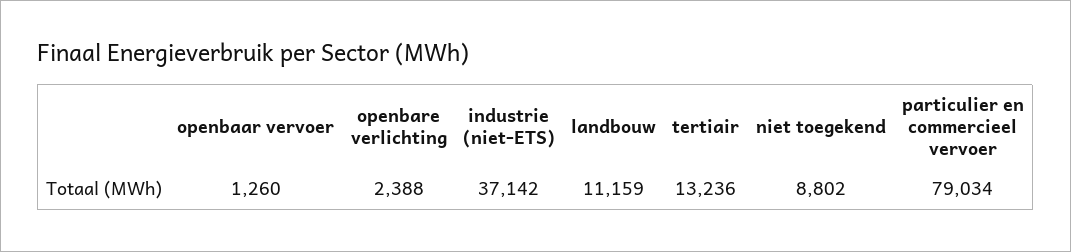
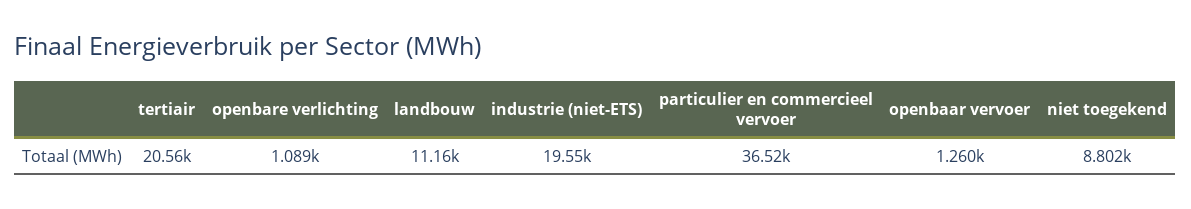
openbare verlichting: 2388 -> 1089
industrie (niet-ETS): 37142 -> 19550
tertiair: 13236 -> 20560
particulier en commercieel vervoer: 79034 -> 36520

